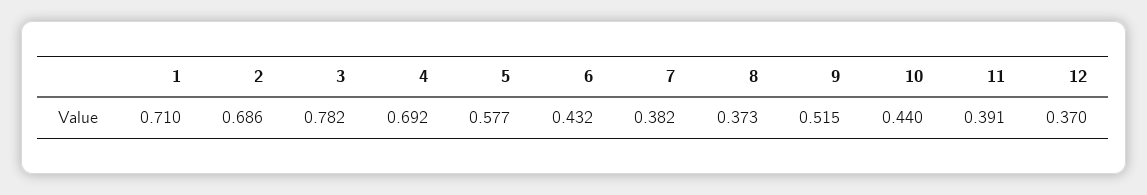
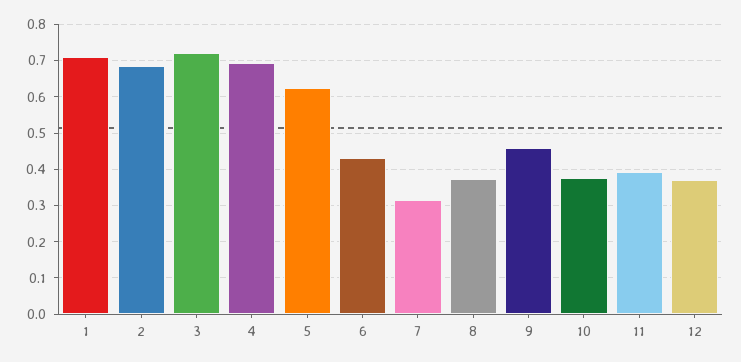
3: 0.782 -> 0.72
5: 0.577 -> 0.62
7: 0.382 -> 0.32
9: 0.515 -> 0.46
10: 0.44 -> 0.38

